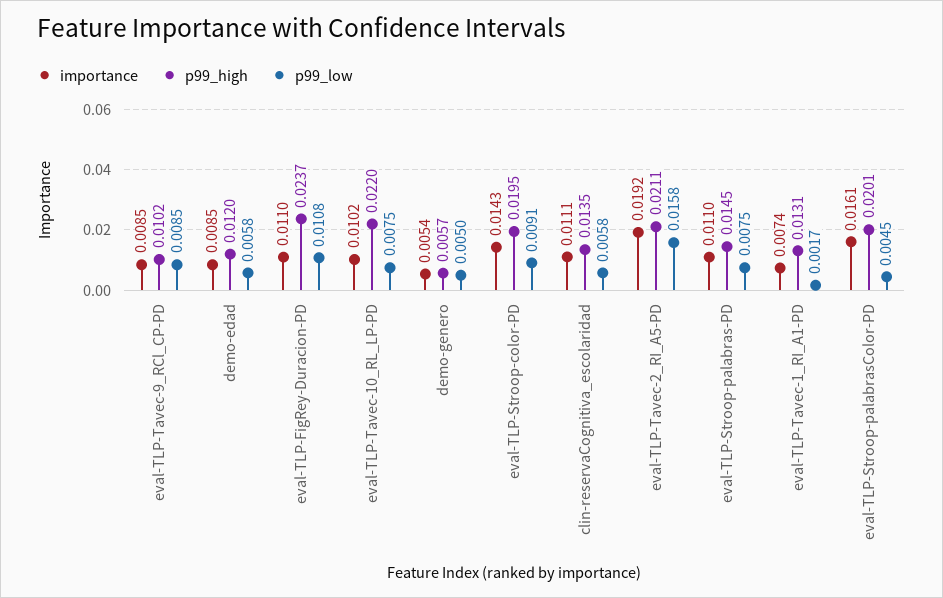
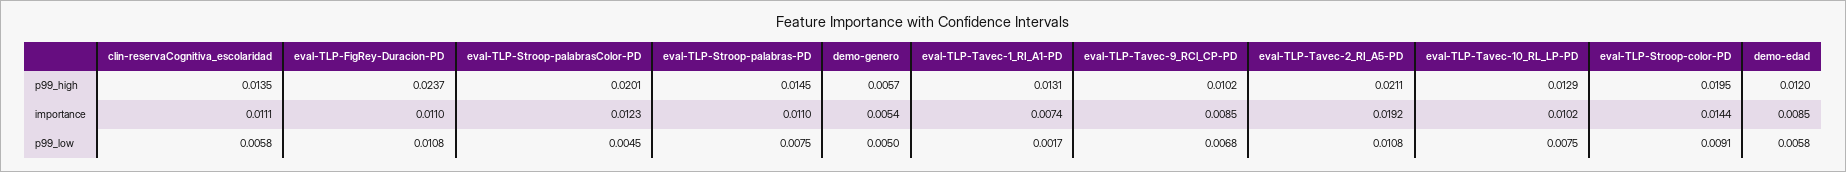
p99_low, eval-TLP-Tavec-9_RCl_CP-PD: 0.0085 -> 0.0068
p99_high, eval-TLP-Tavec-10_RL_LP-PD: 0.022 -> 0.0129
importance, eval-TLP-Stroop-color-PD: 0.0143 -> 0.0144
p99_low, eval-TLP-Tavec-2_RI_A5-PD: 0.0158 -> 0.0108
importance, eval-TLP-Stroop-palabrasColor-PD: 0.0161 -> 0.0123

